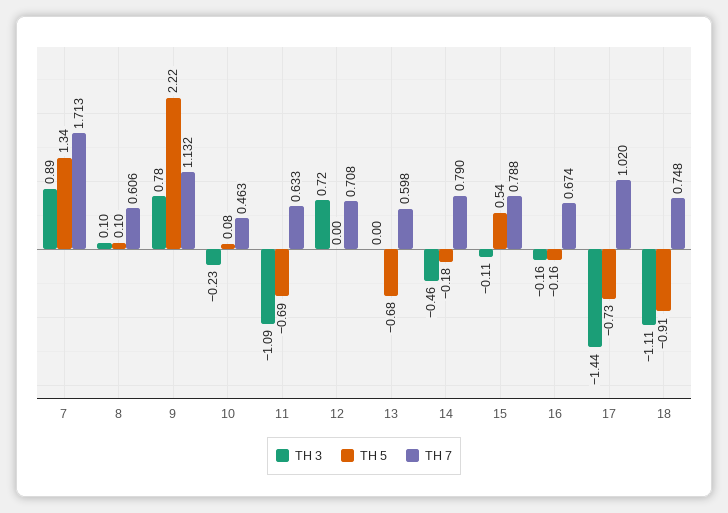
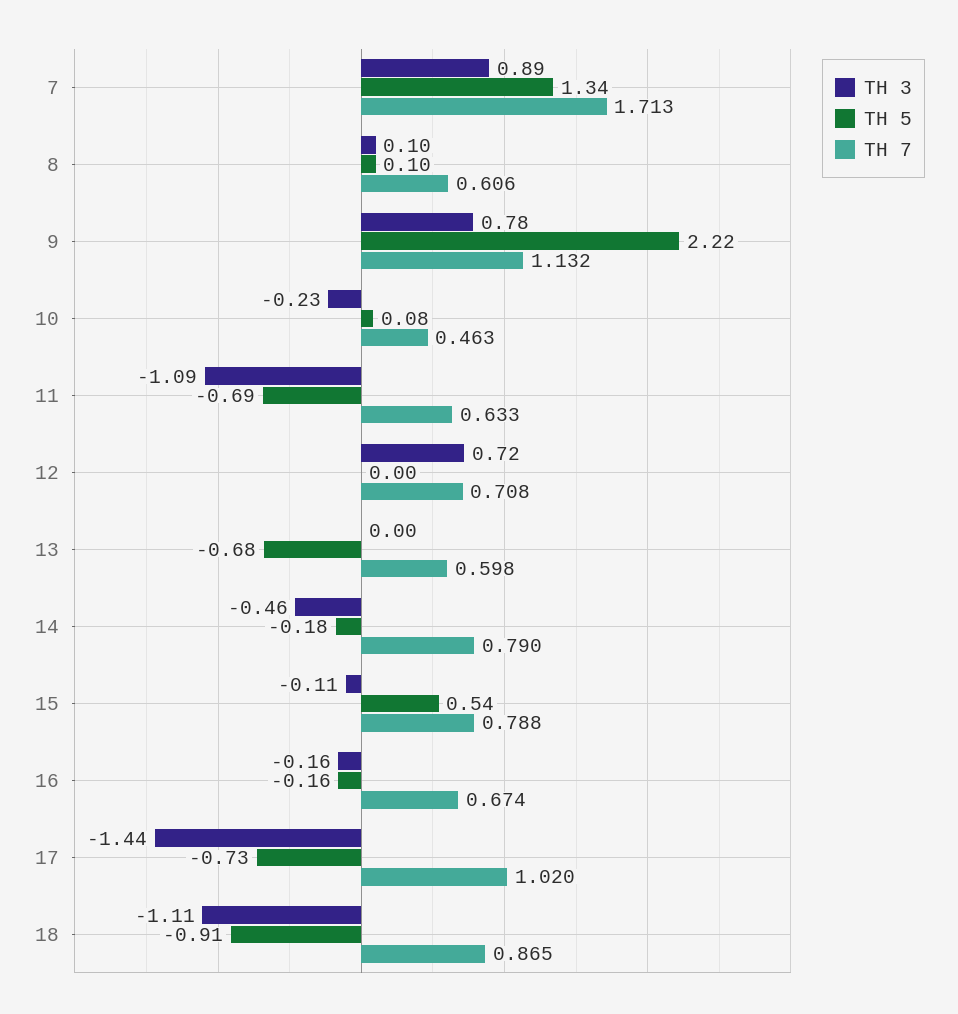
TH 7, 18: 0.748 -> 0.865

